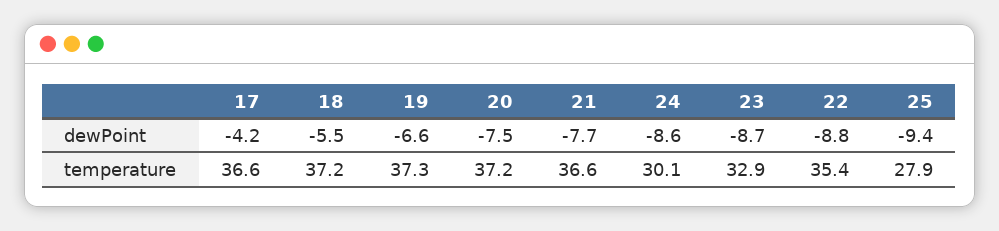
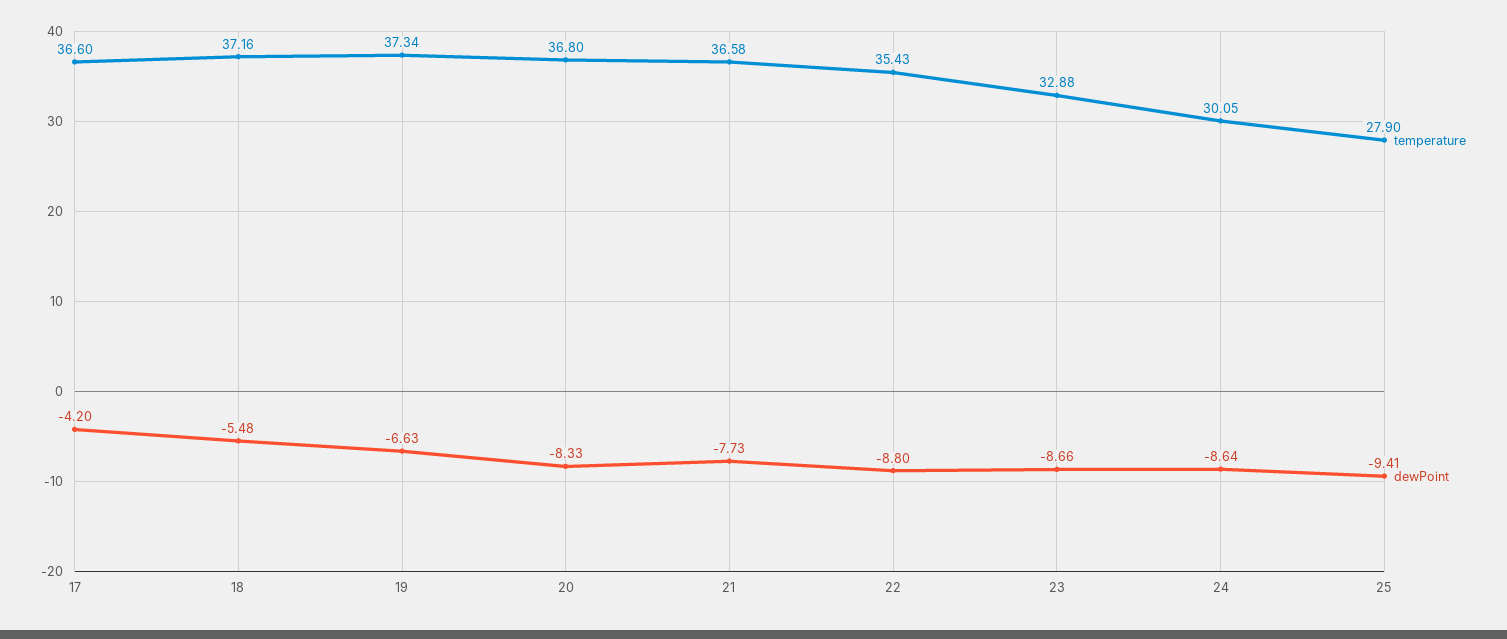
dewPoint, 20: -7.5 -> -8.33
temperature, 20: 37.2 -> 36.8

